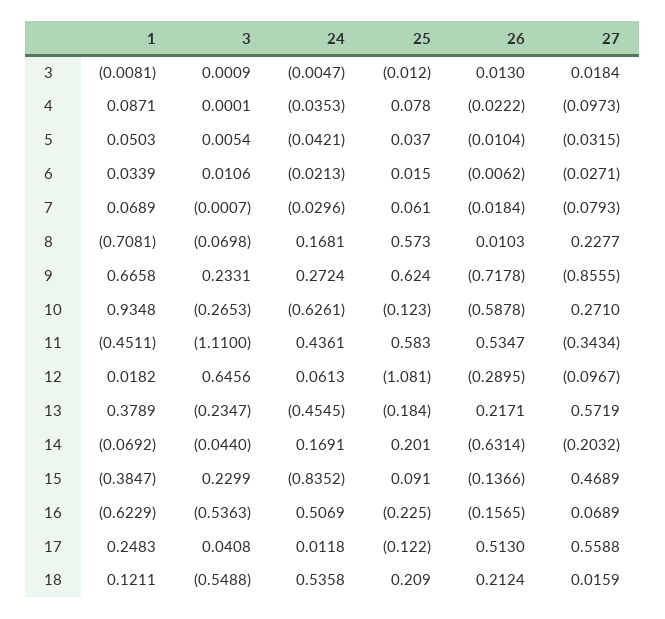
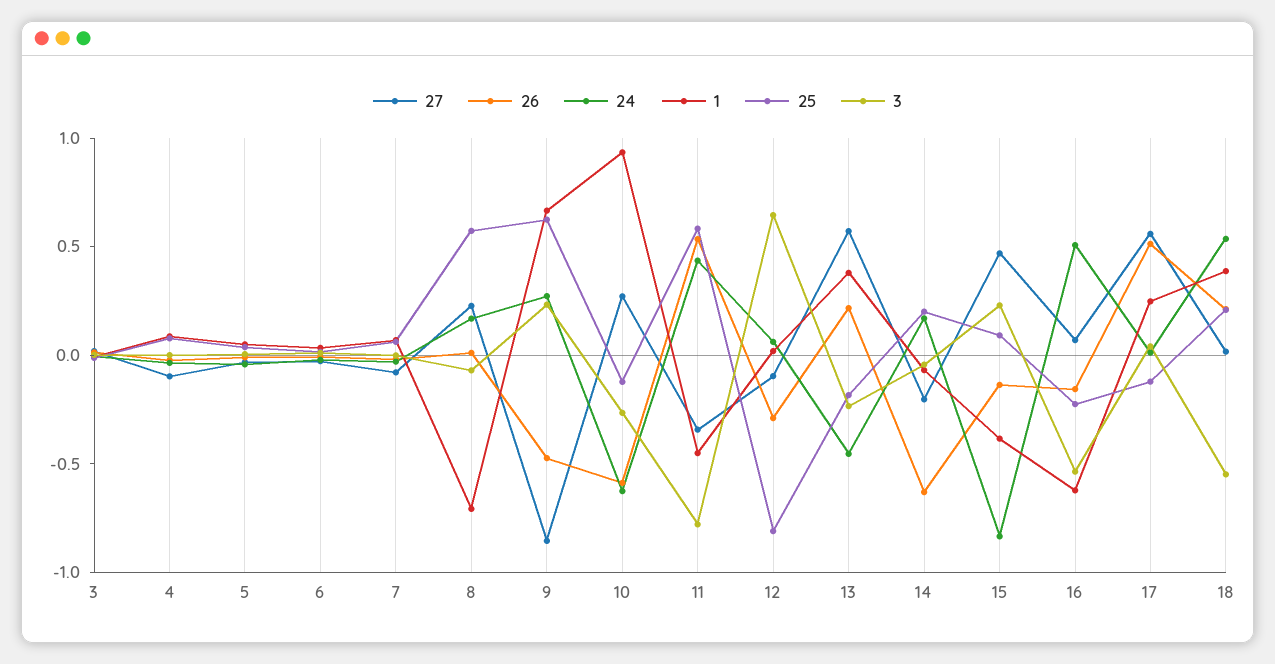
26, 9: -0.7178 -> -0.5
3, 11: -1.11 -> -0.8
25, 12: -1.081 -> -0.8
1, 18: 0.1211 -> 0.4

